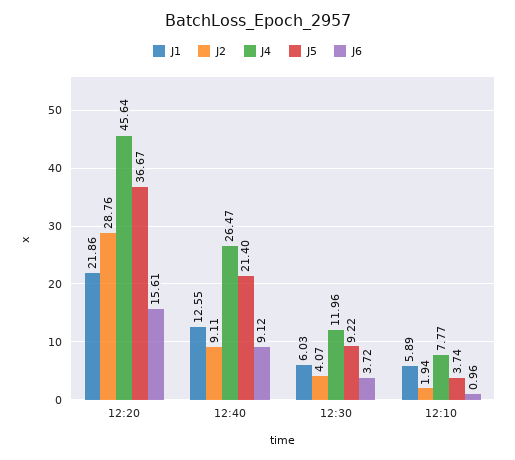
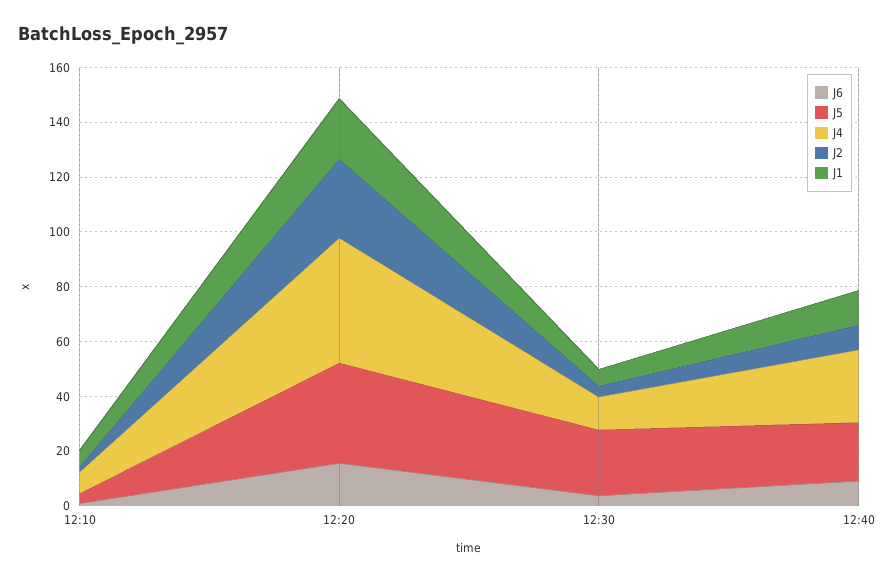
J5, 12:30: 9.22 -> 25

